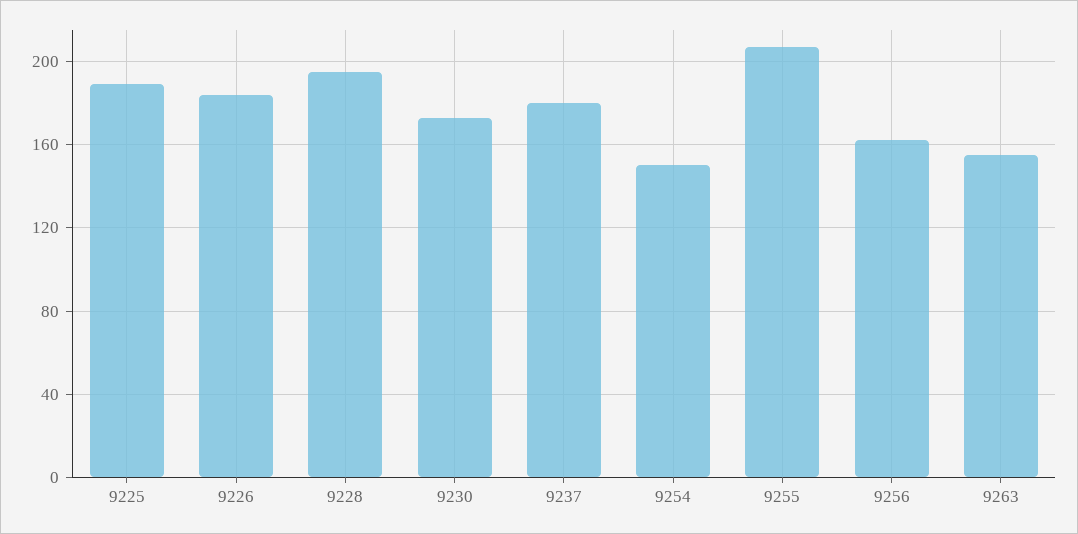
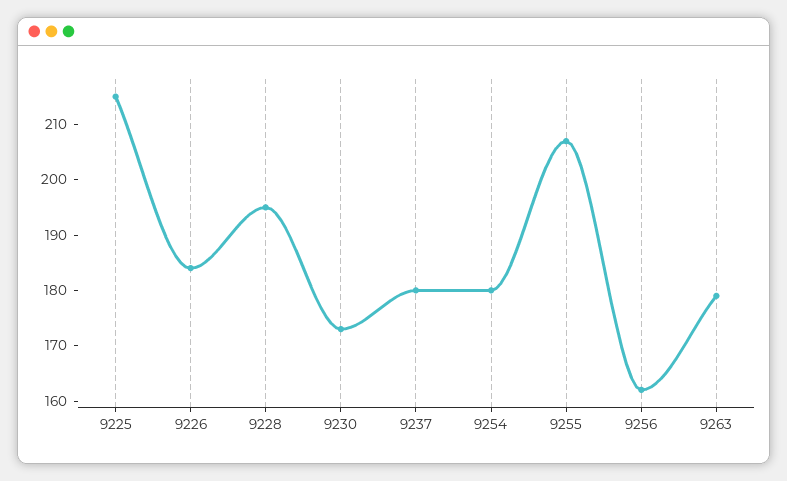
9225: 190 -> 215
9254: 150 -> 180
9263: 155 -> 180

